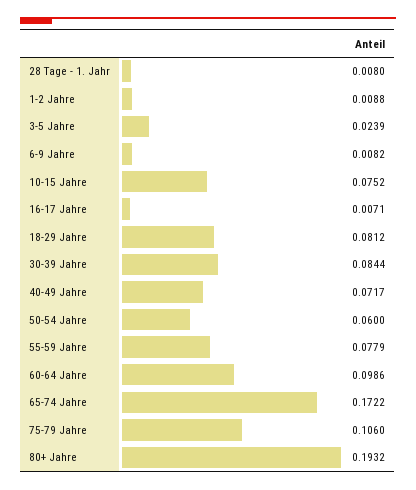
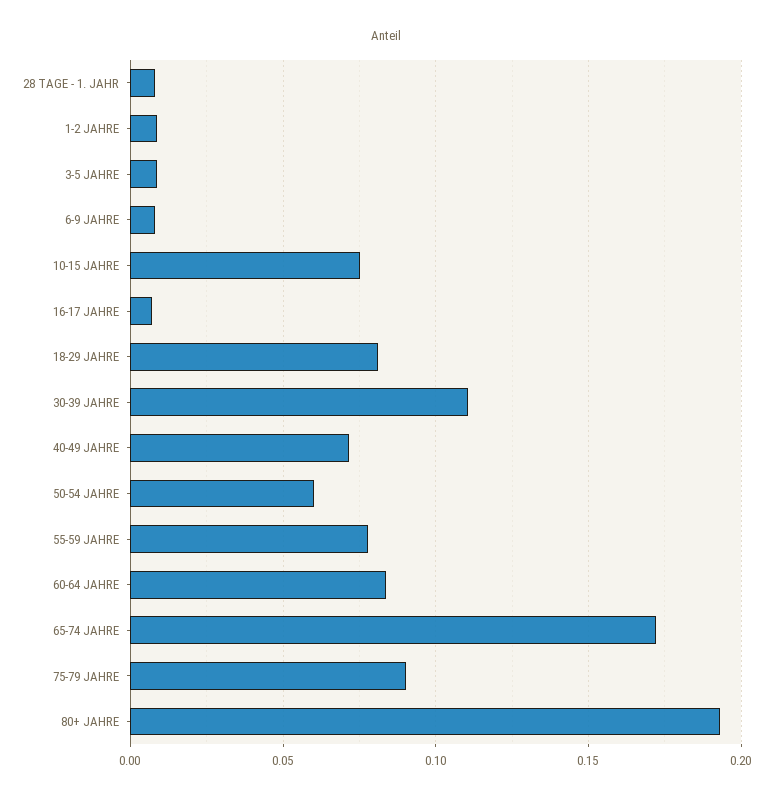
3-5 Jahre: 0.0239 -> 0.01
30-39 Jahre: 0.0844 -> 0.11
60-64 Jahre: 0.0986 -> 0.085
75-79 Jahre: 0.106 -> 0.09

